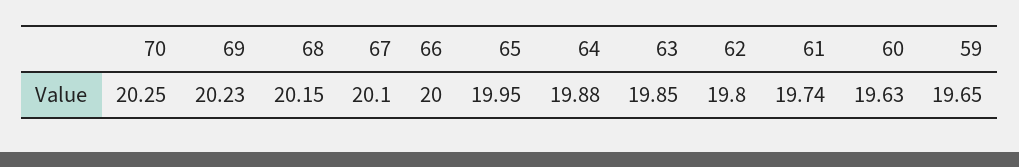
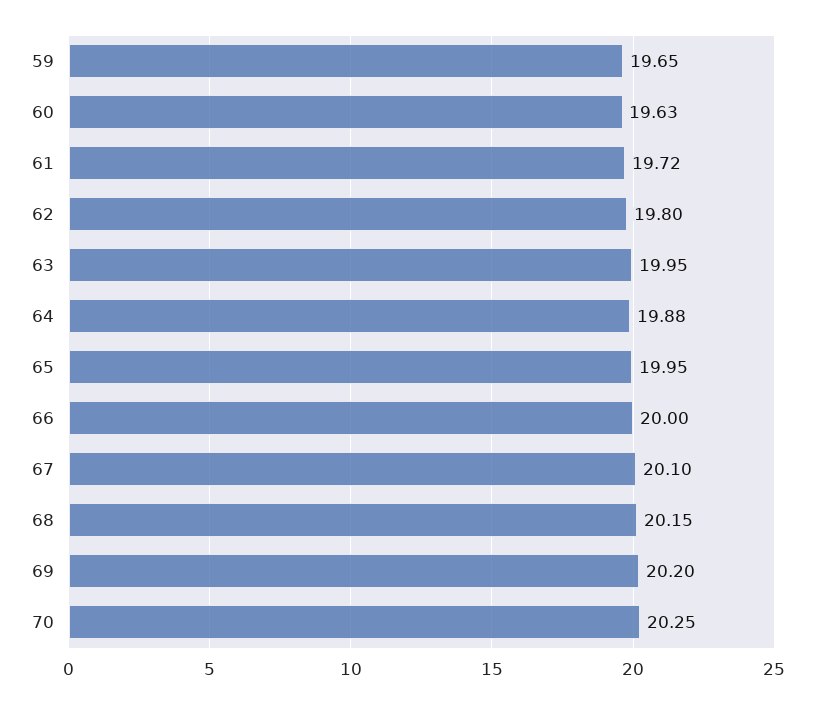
69: 20.23 -> 20.2
63: 19.85 -> 19.95
61: 19.74 -> 19.72

